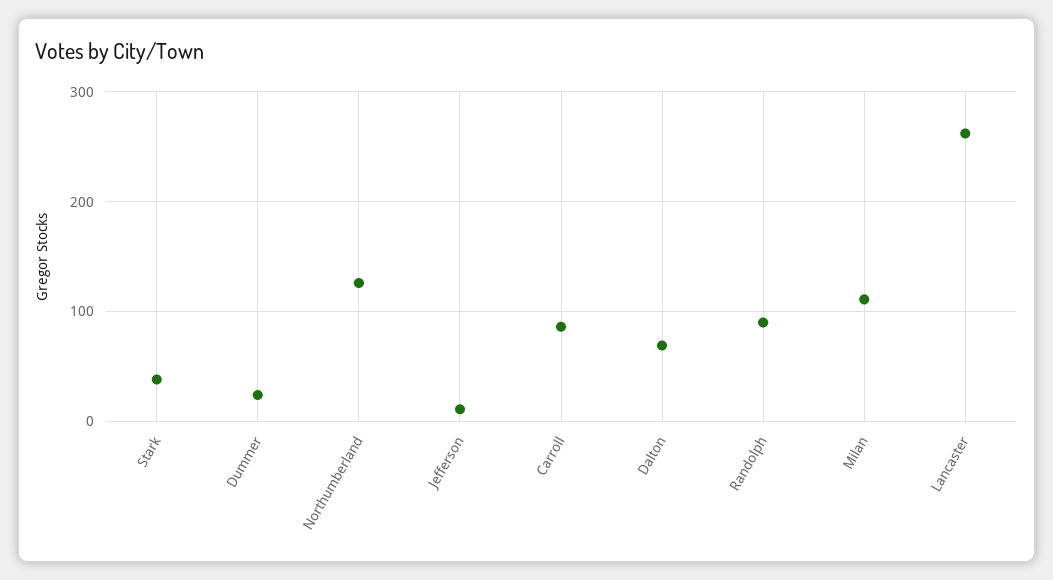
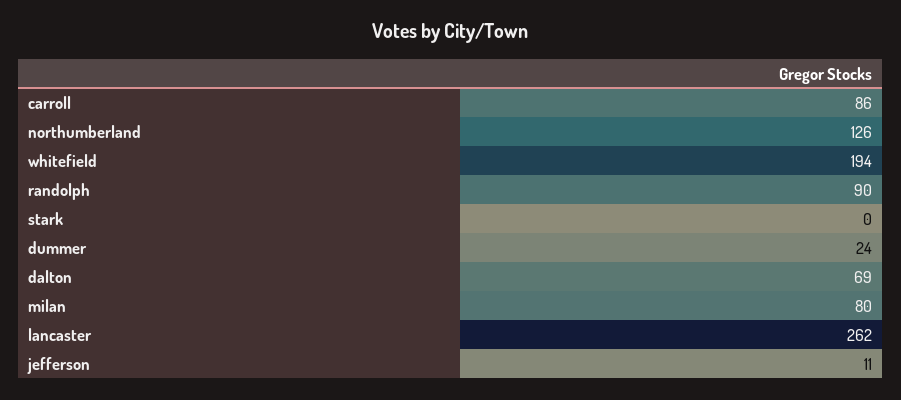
Stark: 40 -> 0
Milan: 110 -> 80
whitefield: none -> 194

